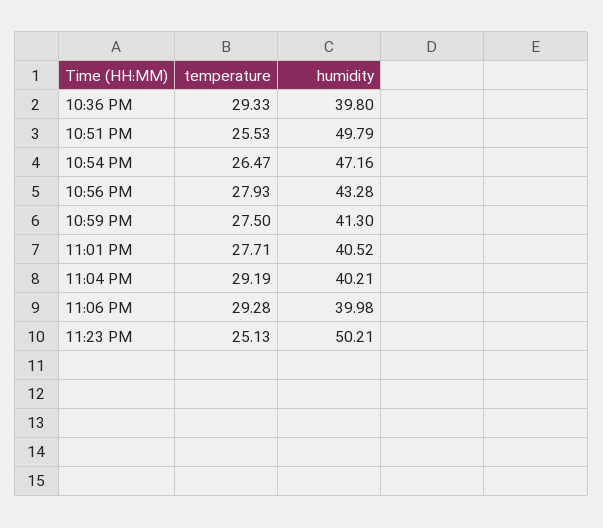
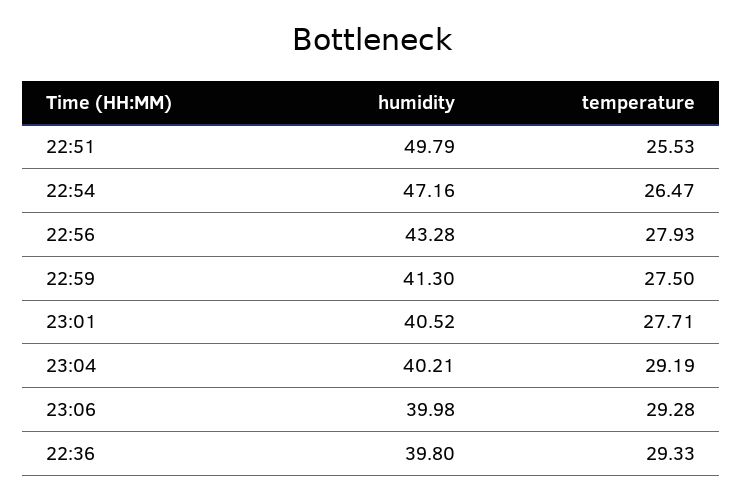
temperature, 11:23 PM: 25.13 -> none
humidity, 11:23 PM: 50.21 -> none

